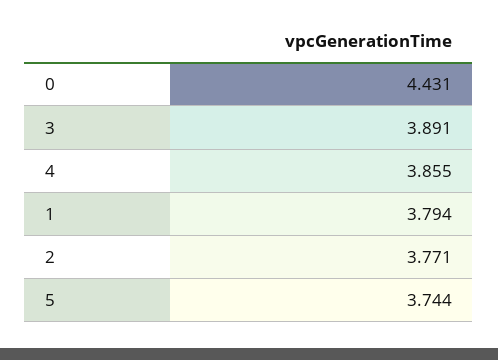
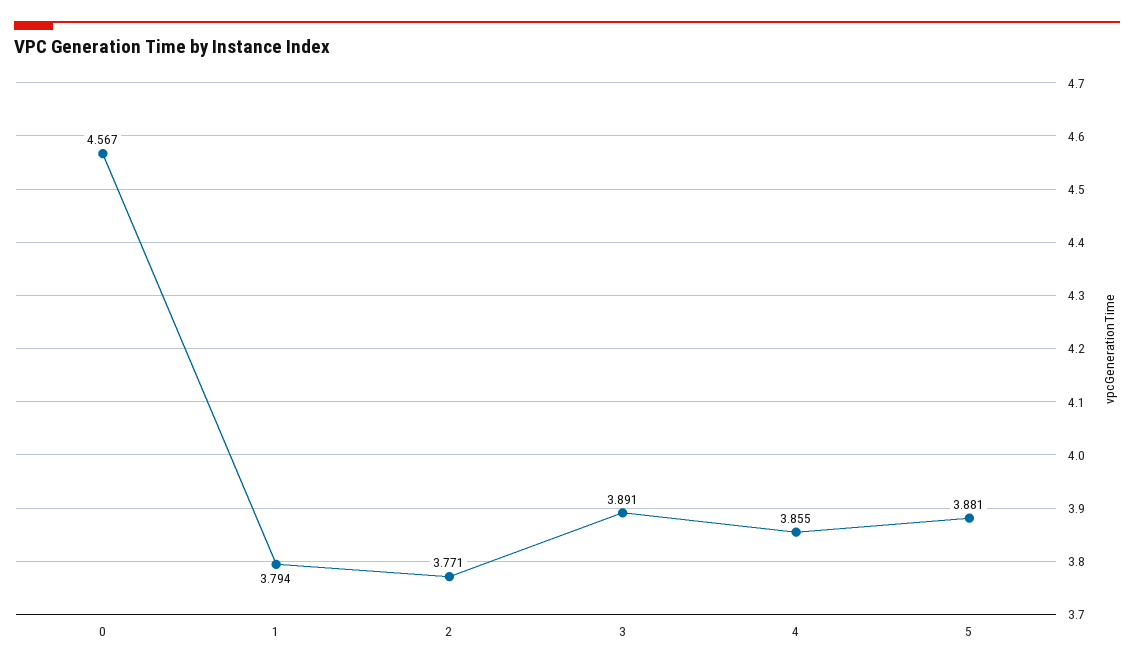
0: 4.431 -> 4.567
5: 3.744 -> 3.881

